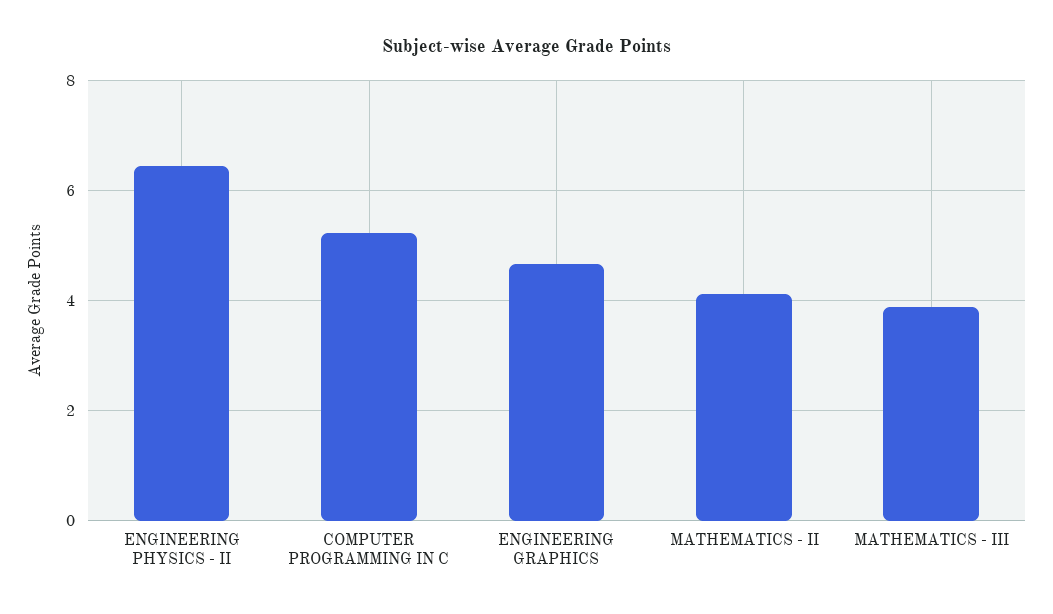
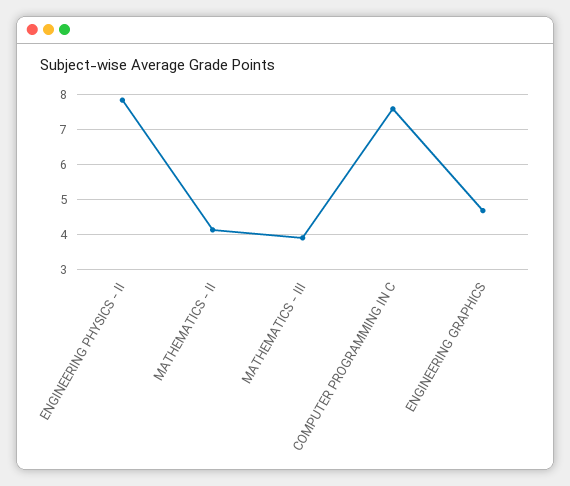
ENGINEERING PHYSICS - II: 6.4 -> 7.8
COMPUTER PROGRAMMING IN C: 5.2 -> 7.6

